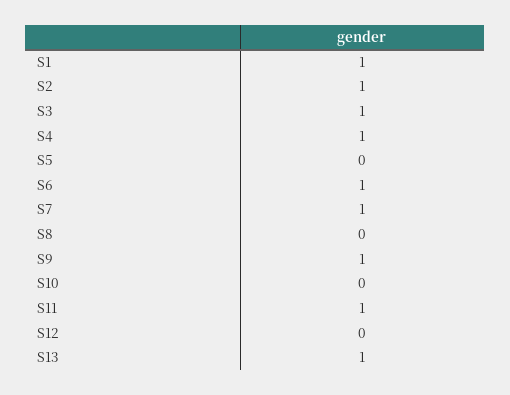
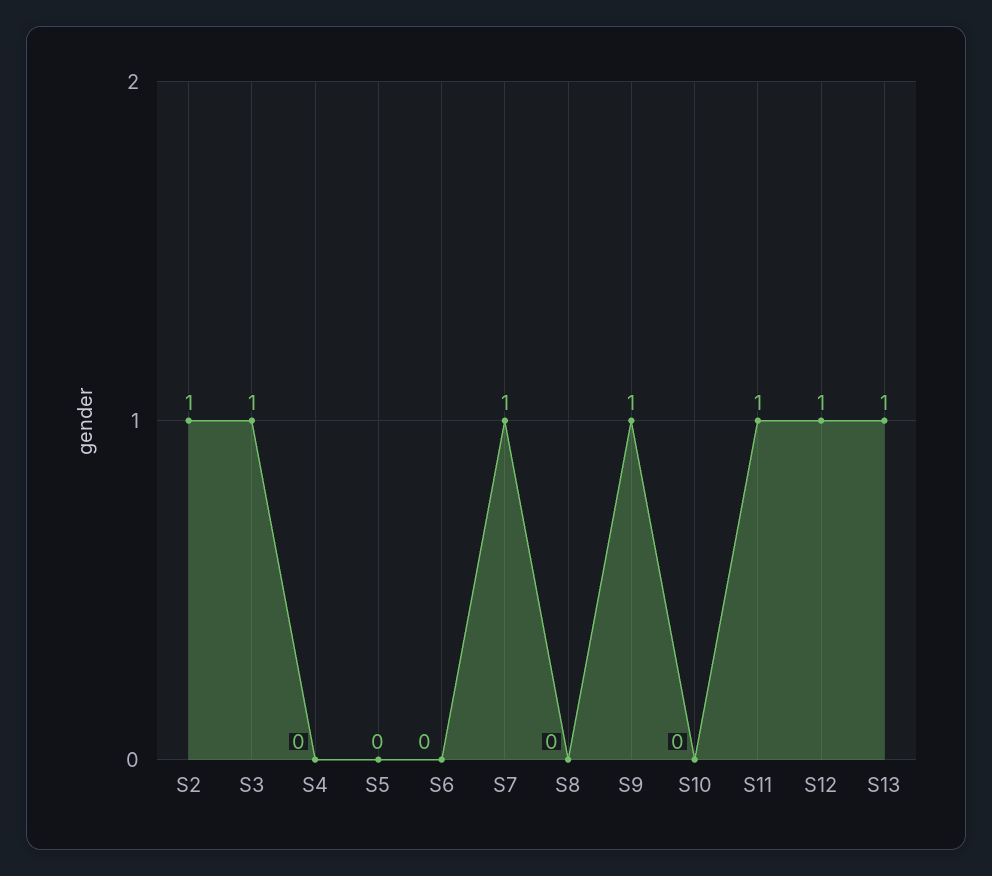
S1: 1 -> none
S4: 1 -> 0
S6: 1 -> 0
S12: 0 -> 1

